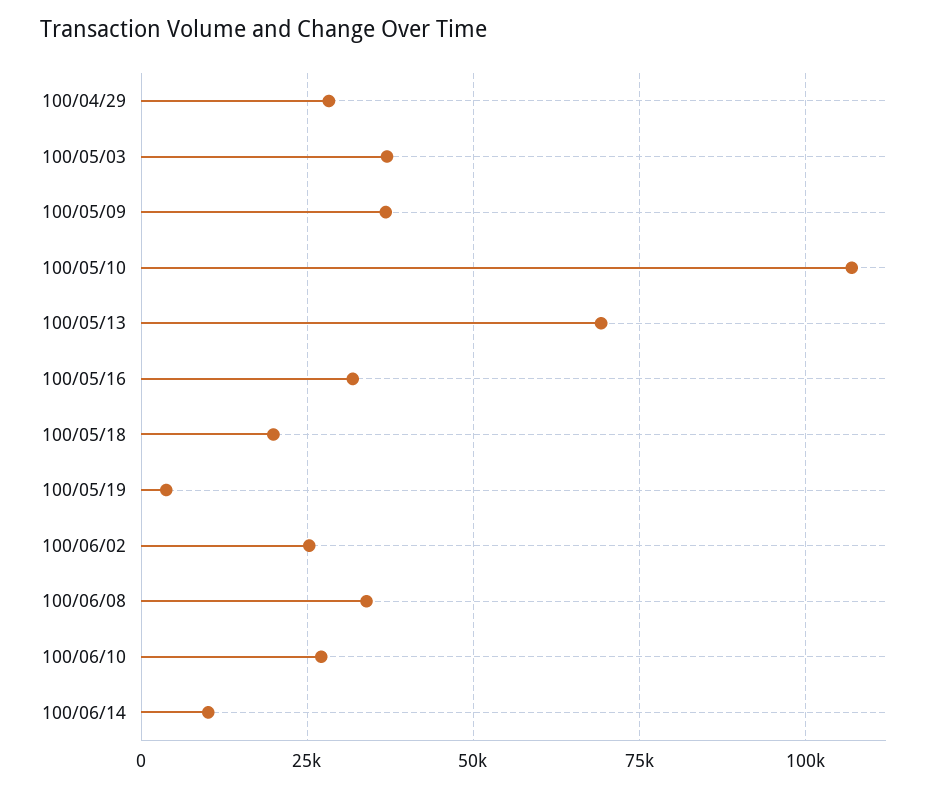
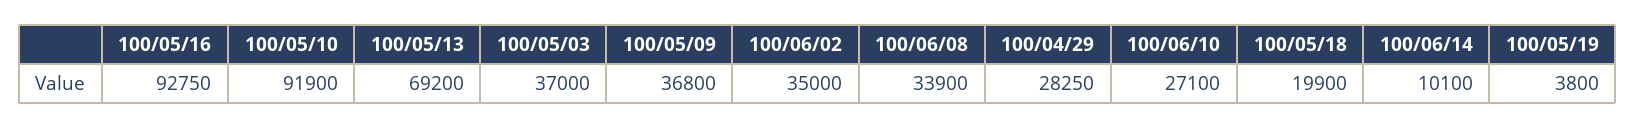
100/05/10: 107500 -> 91900
100/05/16: 32500 -> 92750
100/06/02: 25000 -> 35000

